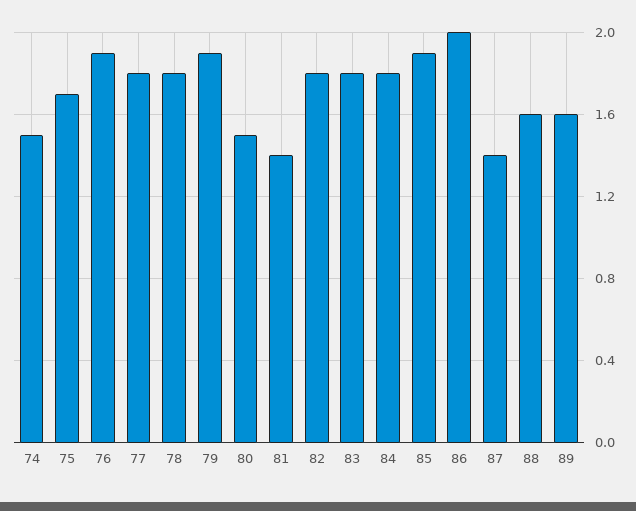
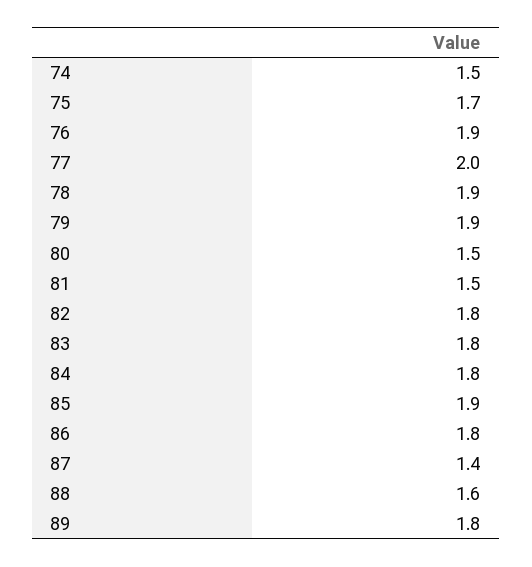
77: 1.8 -> 2
78: 1.8 -> 1.9
81: 1.4 -> 1.5
86: 2 -> 1.8
89: 1.6 -> 1.8

